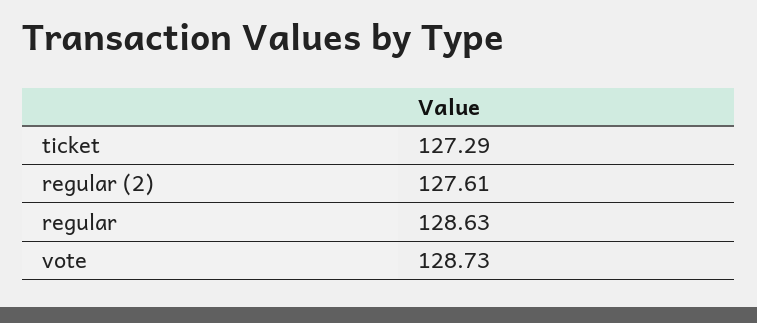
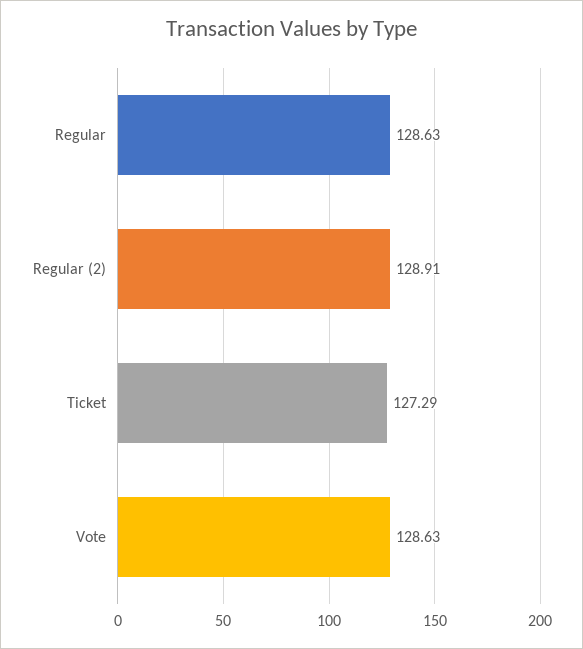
regular (2): 127.61 -> 128.91
vote: 128.73 -> 128.63

